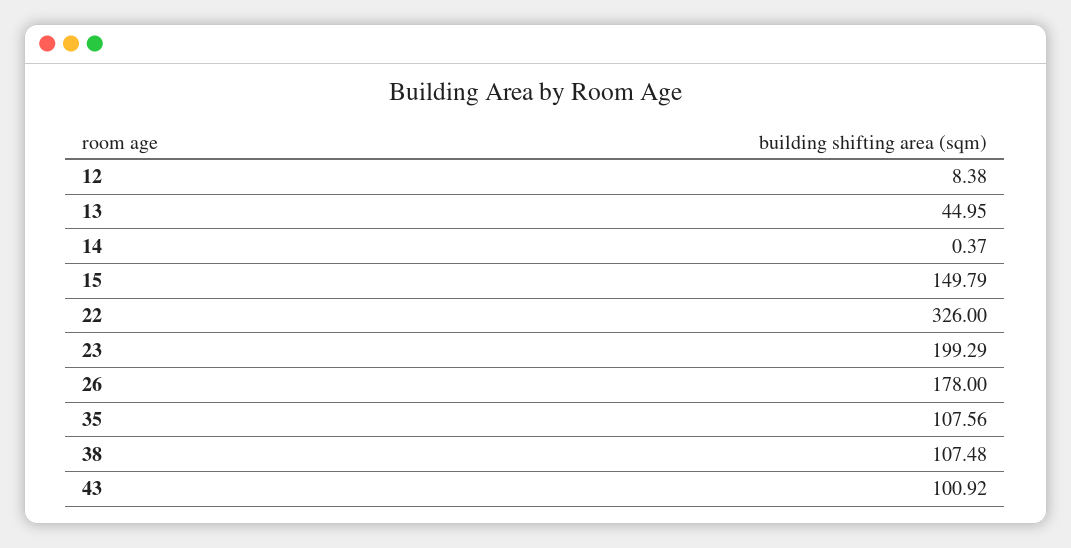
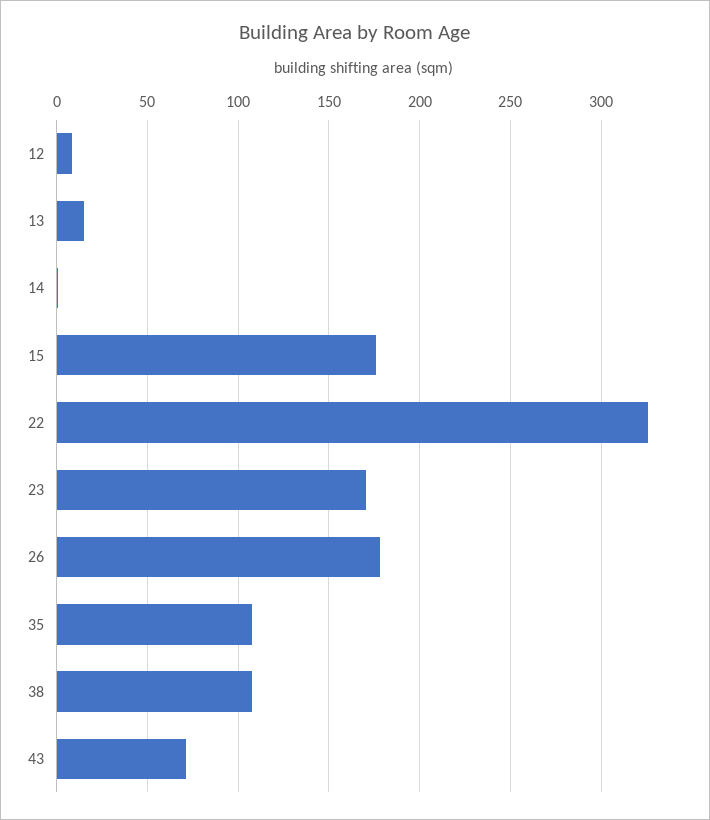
13: 44.95 -> 15
15: 149.79 -> 175
23: 199.29 -> 170
43: 100.92 -> 70

